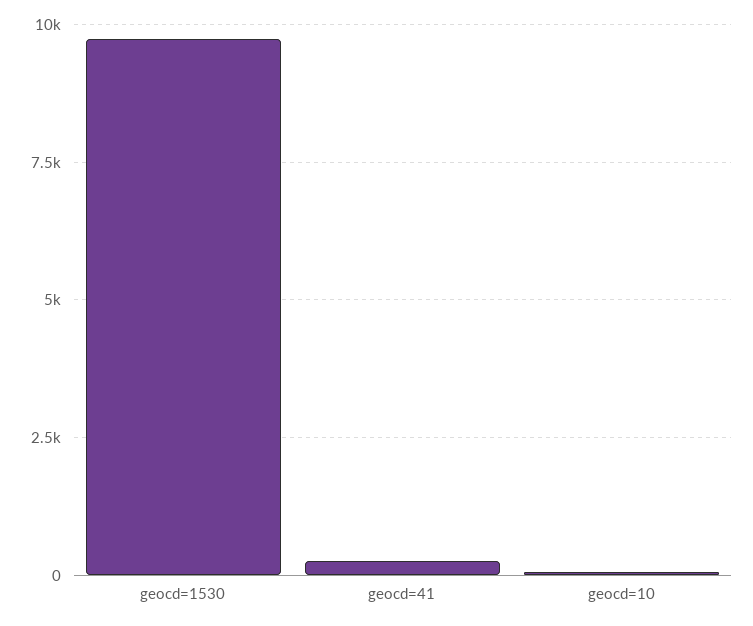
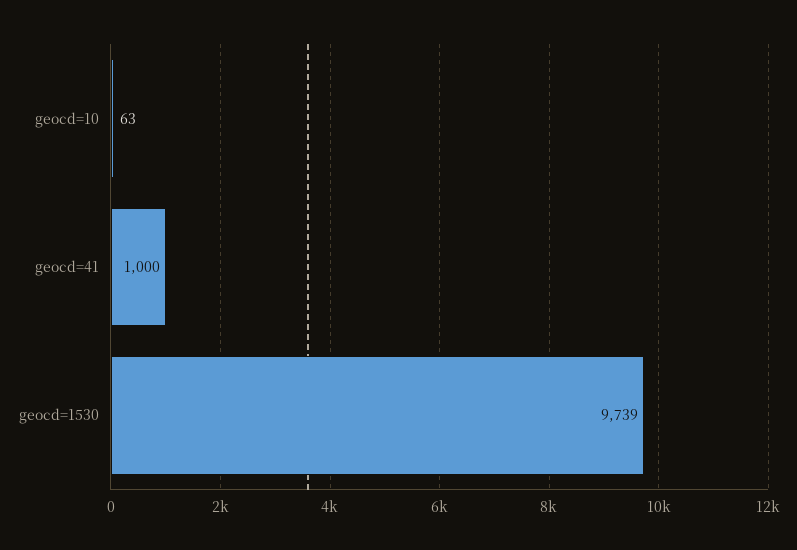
geocd=41: 250 -> 1000

